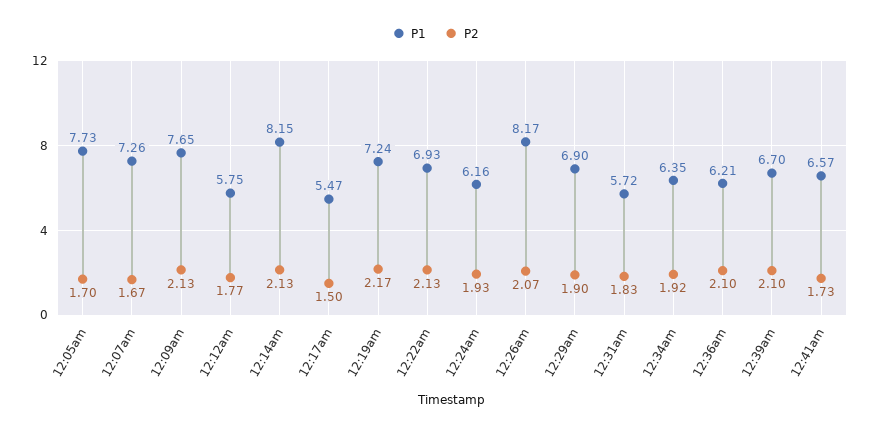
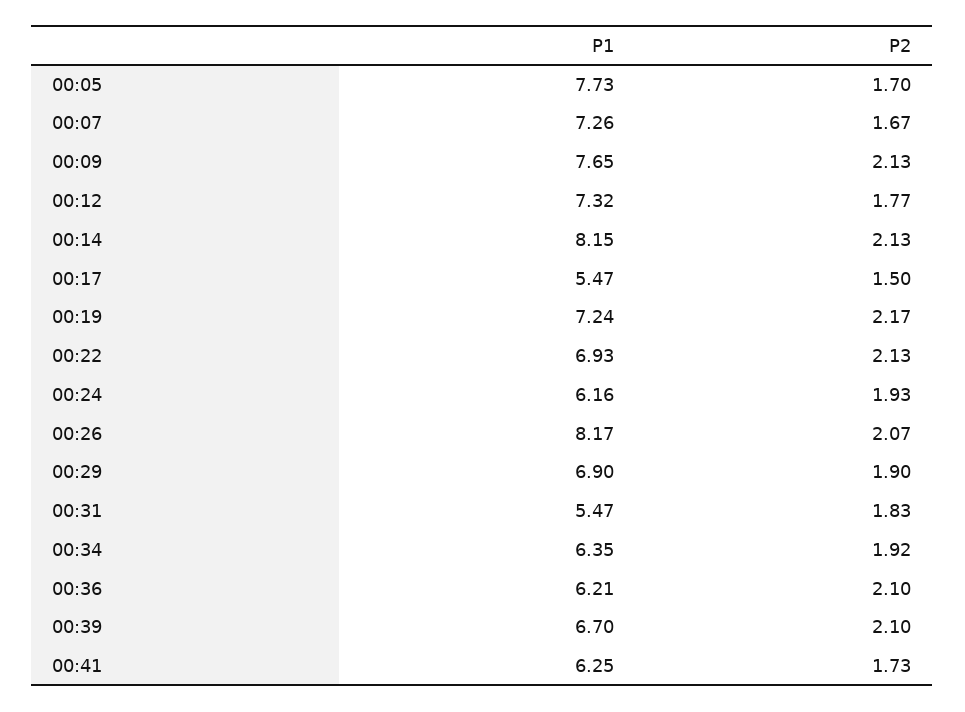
P1, 12:12am: 5.75 -> 7.32
P1, 12:31am: 5.72 -> 5.47
P1, 12:41am: 6.57 -> 6.25

